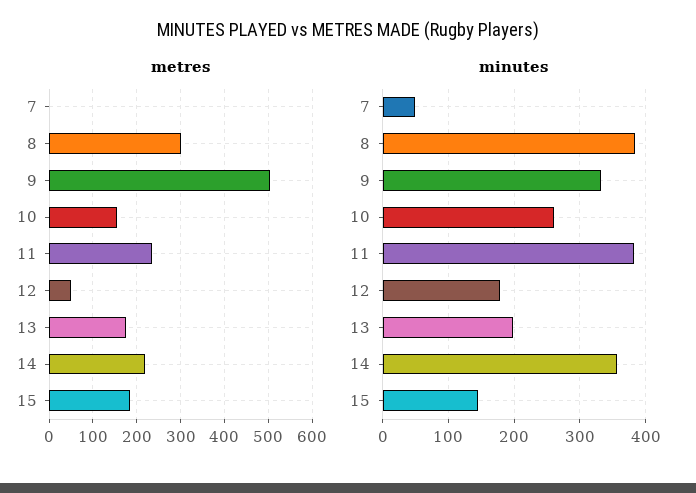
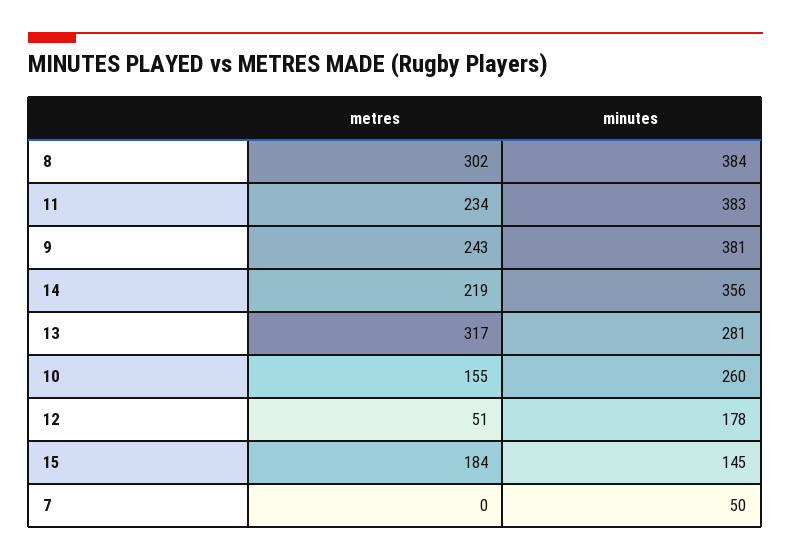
metres, 9: 500 -> 243
metres, 13: 180 -> 317
minutes, 9: 330 -> 381
minutes, 13: 200 -> 281

